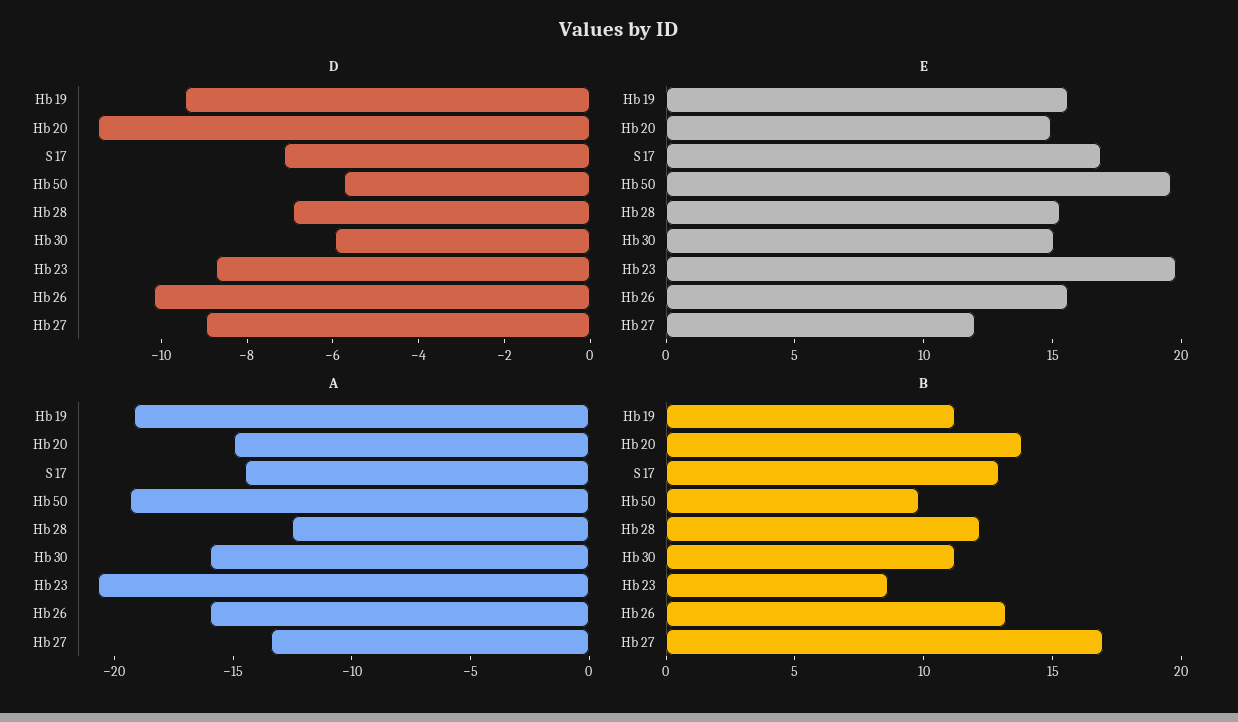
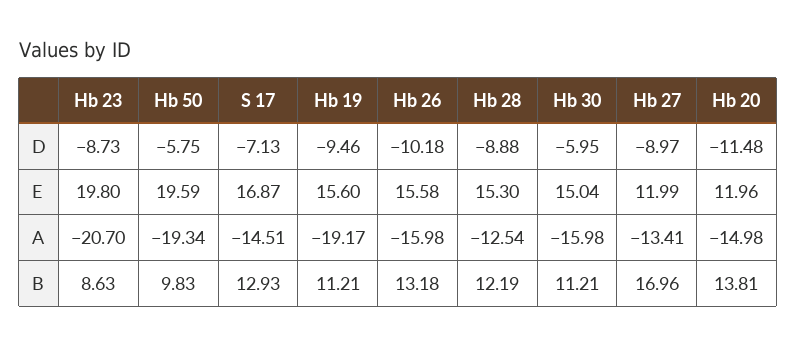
D, Hb 28: -7 -> -8.88
E, Hb 20: 15 -> 11.96

